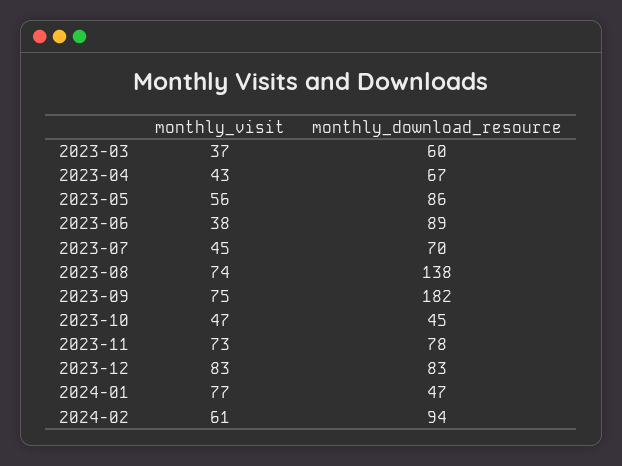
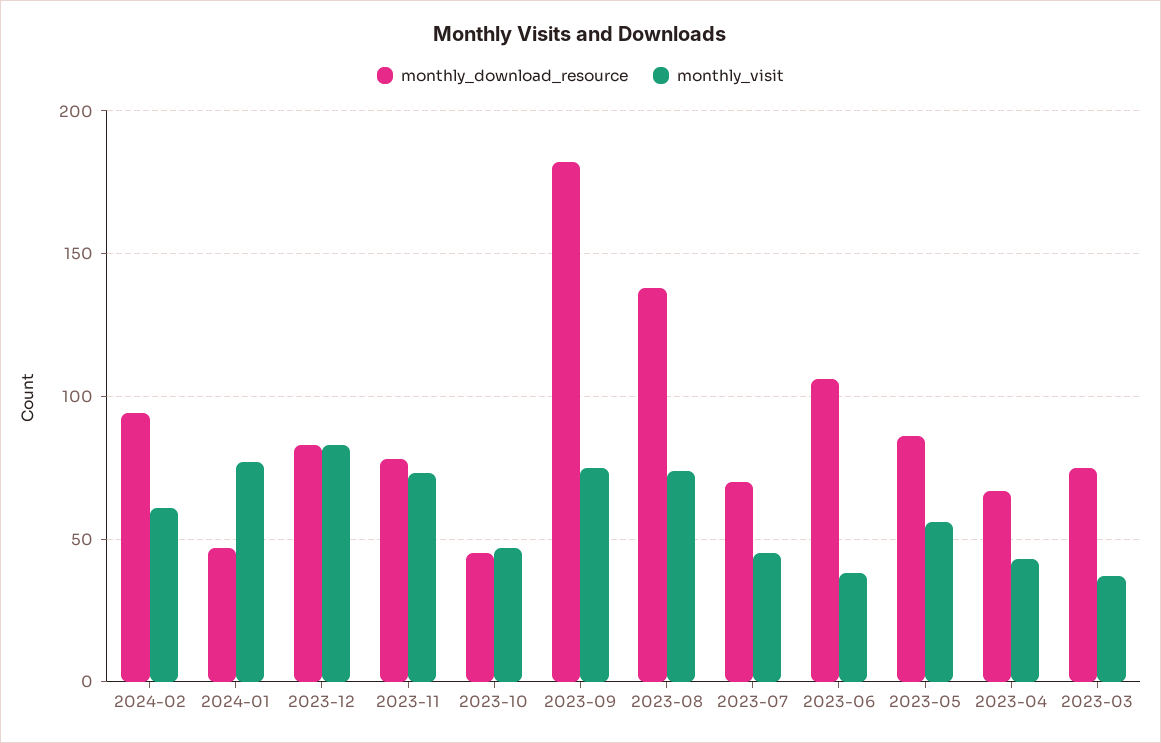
monthly_download_resource, 2023-03: 60 -> 75
monthly_download_resource, 2023-06: 89 -> 105

